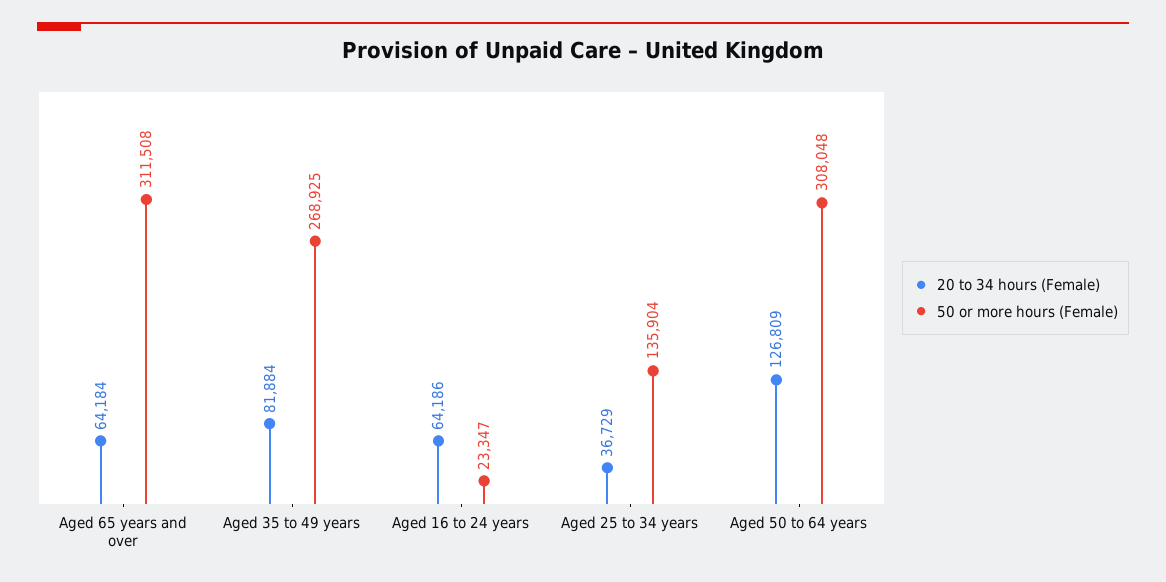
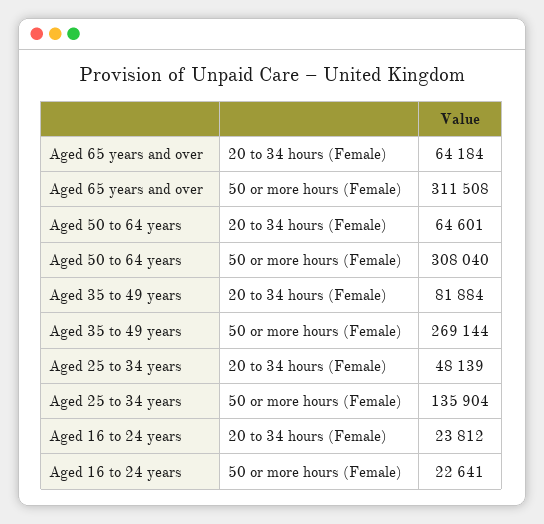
50 or more hours (Female), Aged 35 to 49 years: 268925 -> 269144
20 to 34 hours (Female), Aged 16 to 24 years: 64186 -> 23812
50 or more hours (Female), Aged 16 to 24 years: 23347 -> 22641
20 to 34 hours (Female), Aged 25 to 34 years: 36729 -> 48139
20 to 34 hours (Female), Aged 50 to 64 years: 126809 -> 64601
50 or more hours (Female), Aged 50 to 64 years: 308048 -> 308040

